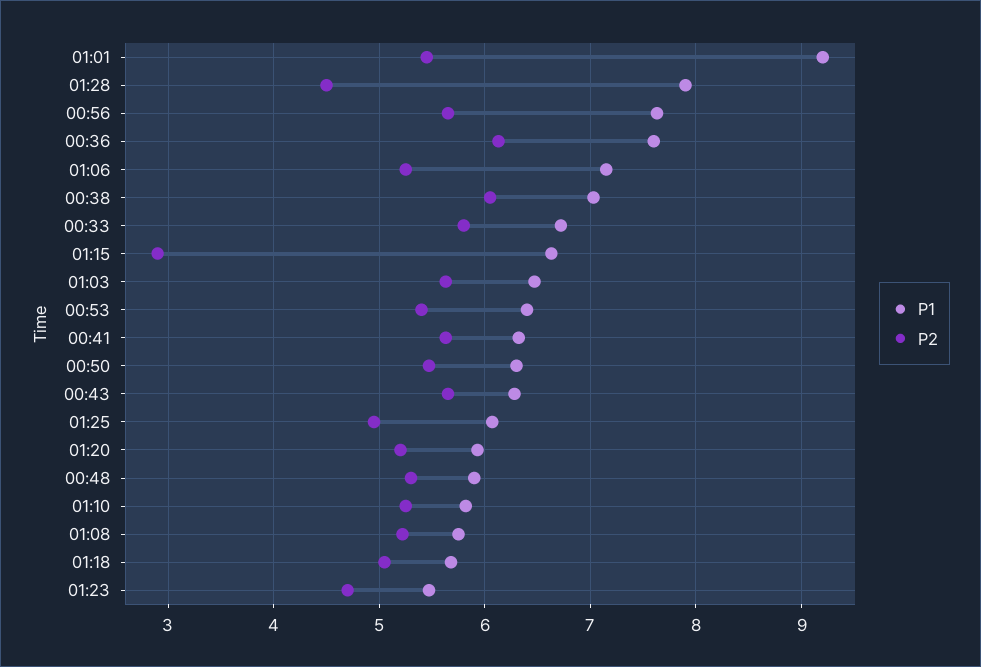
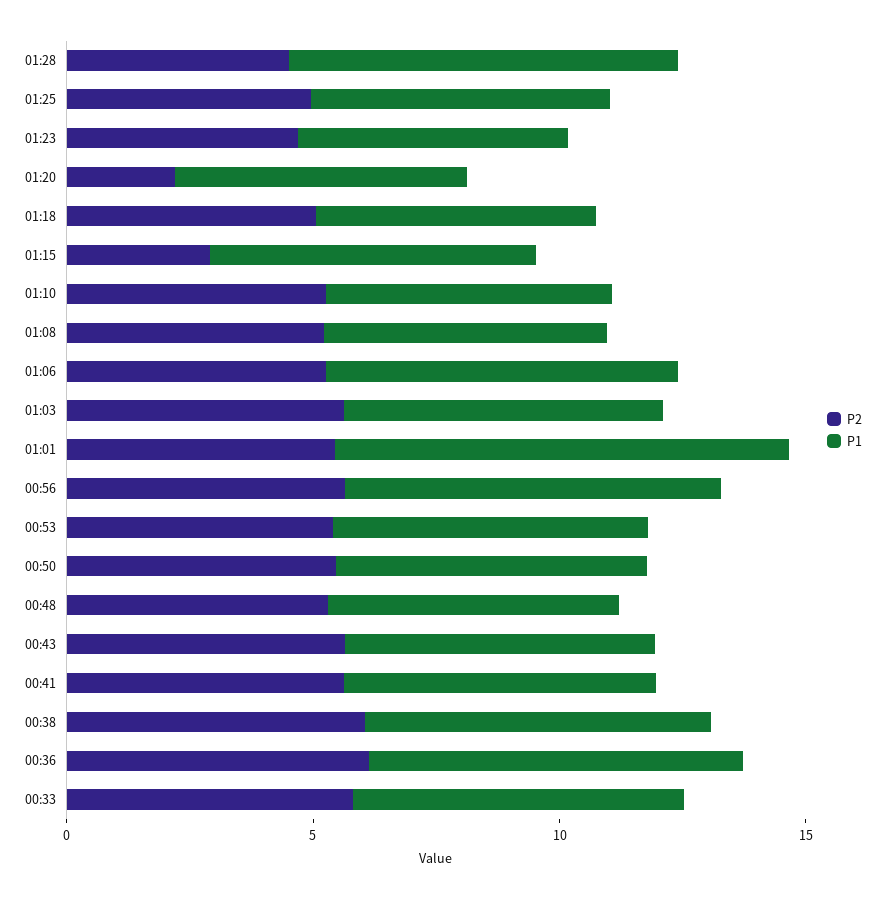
P2, 01:20: 5.2 -> 2

